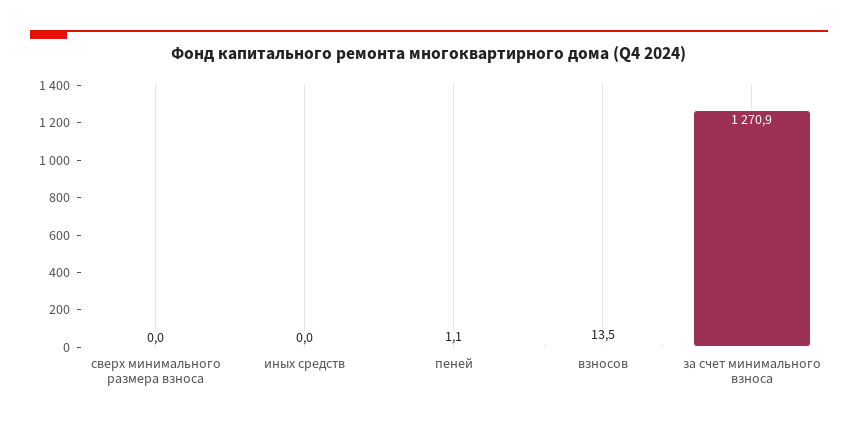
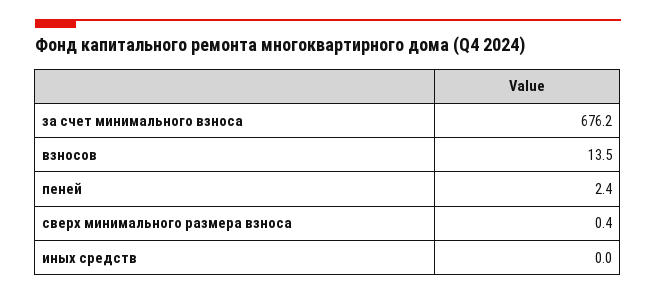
сверх минимального размера взноса: 0 -> 0.4
пеней: 1.1 -> 2.4
за счет минимального взноса: 1270.9 -> 676.2

